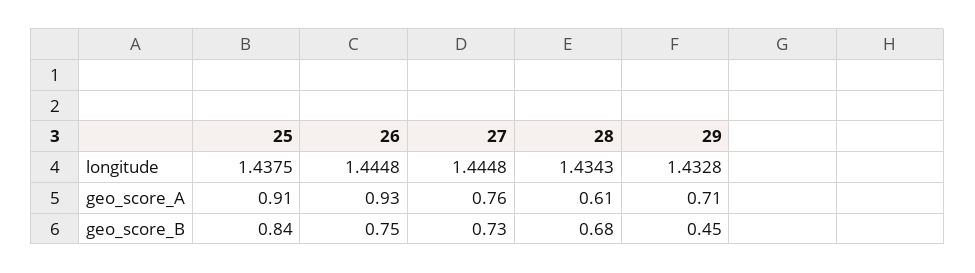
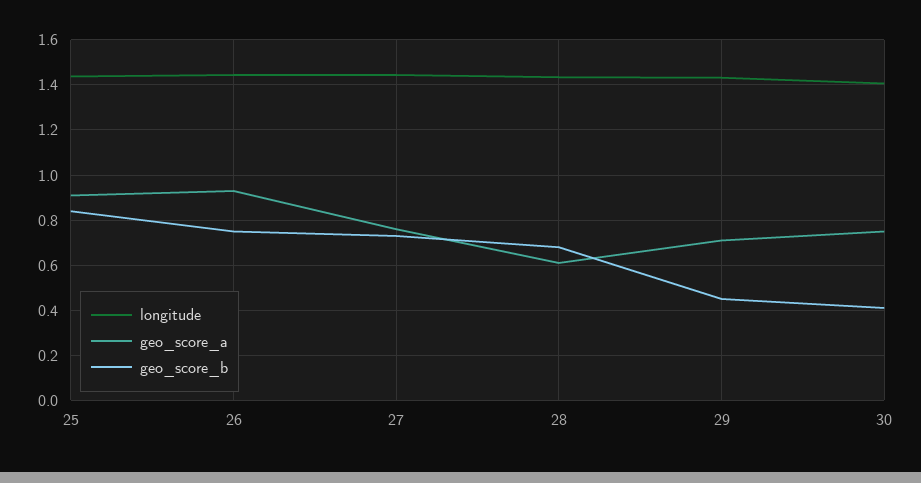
longitude, 30: none -> 1.4
geo_score_A, 30: none -> 0.75
geo_score_B, 30: none -> 0.4

